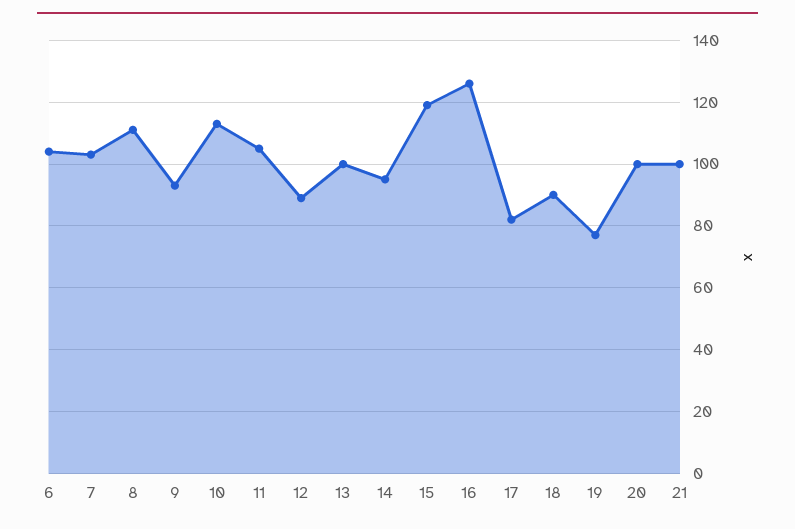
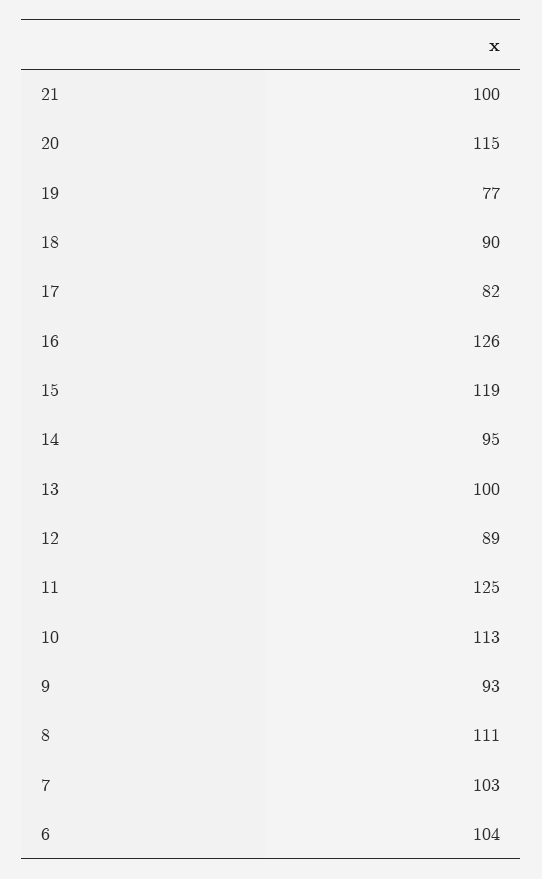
11: 105 -> 125
20: 100 -> 115

